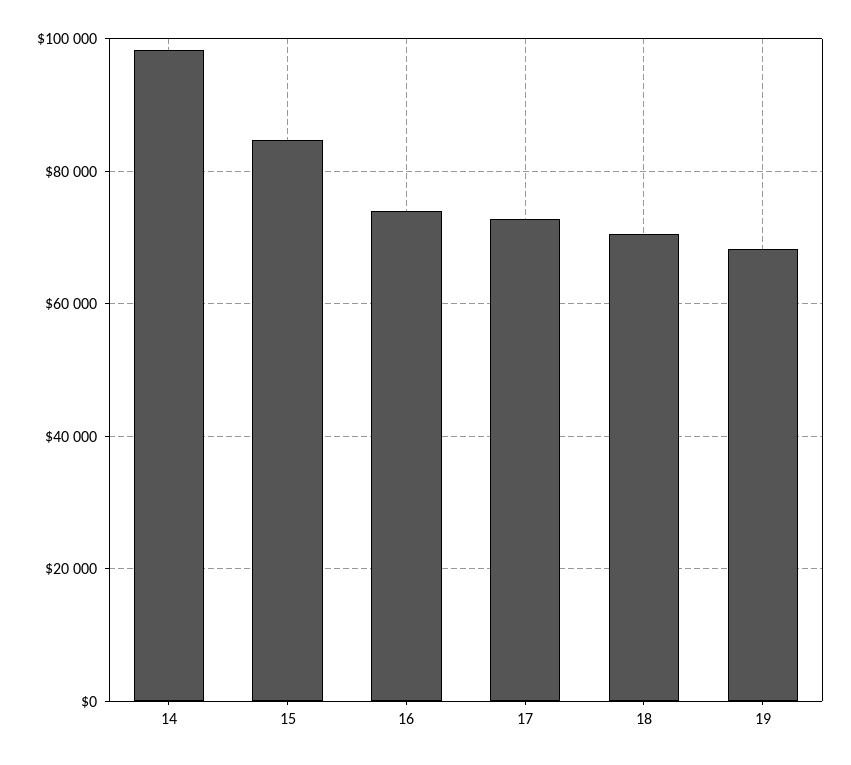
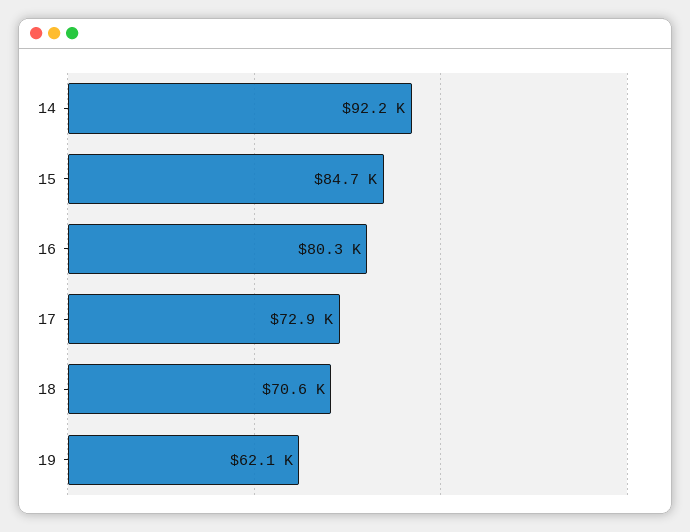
14: 98000 -> 92200
16: 74000 -> 80300
19: 68000 -> 62100

